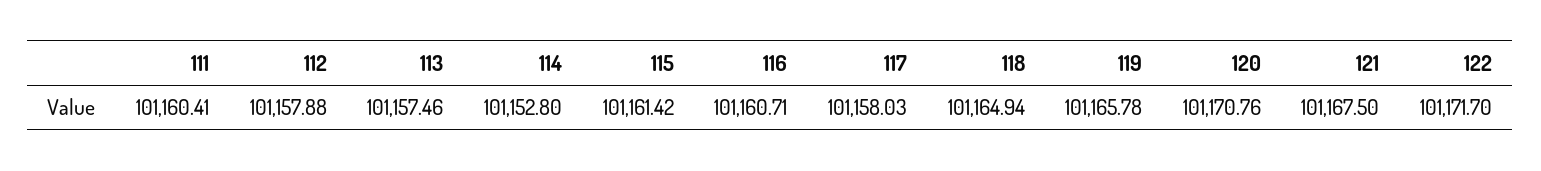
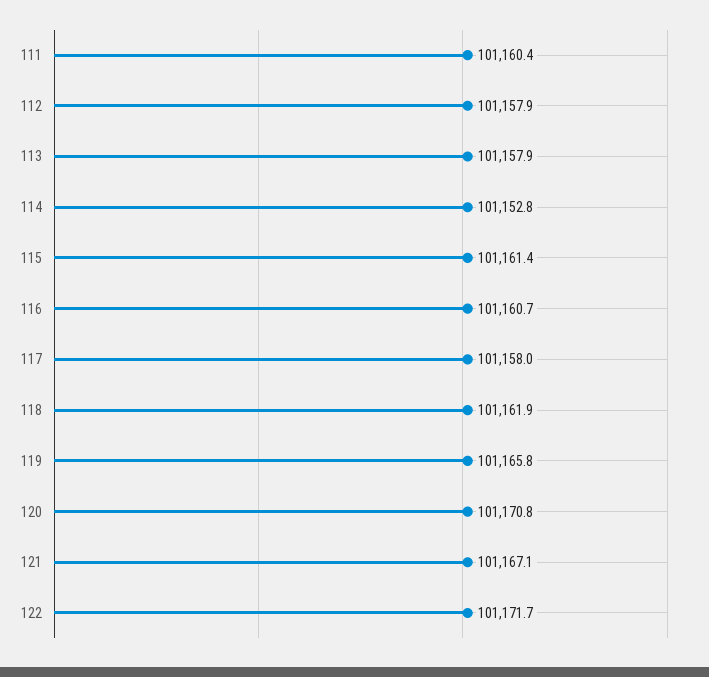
113: 101157.46 -> 101157.9
118: 101164.94 -> 101161.9
121: 101167.5 -> 101167.1

